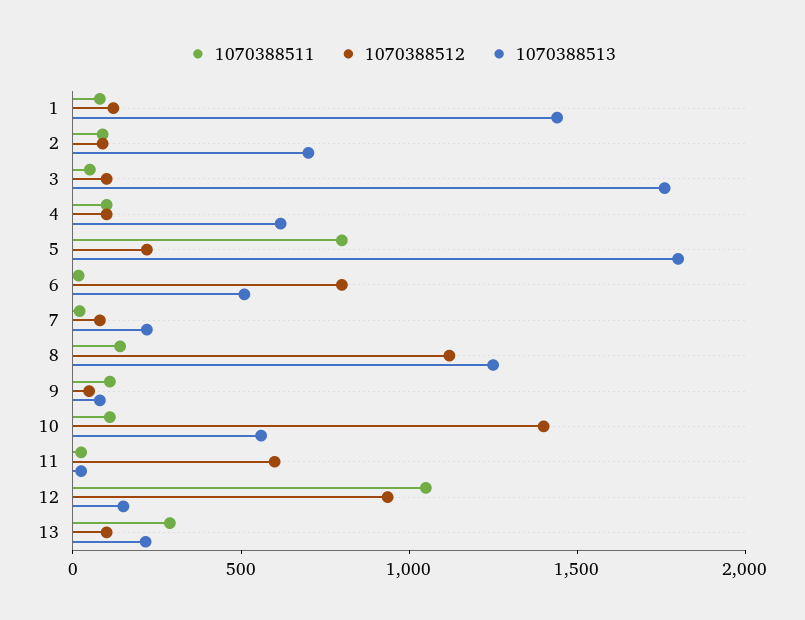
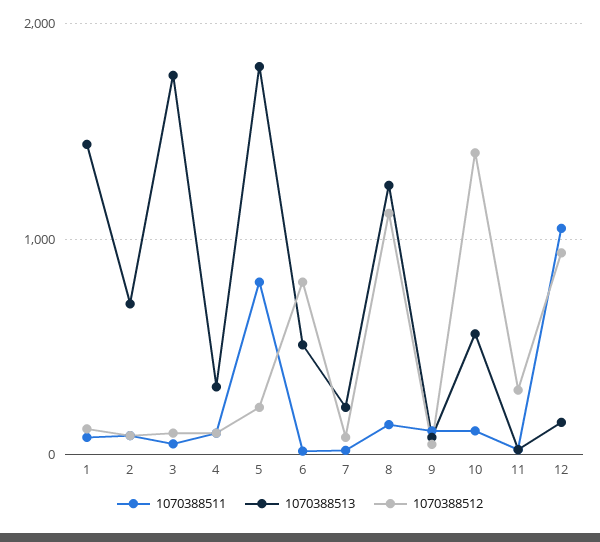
1070388513, 4: 600 -> 300
1070388512, 11: 600 -> 300
1070388511, 13: 300 -> none
1070388512, 13: 100 -> none
1070388513, 13: 200 -> none

